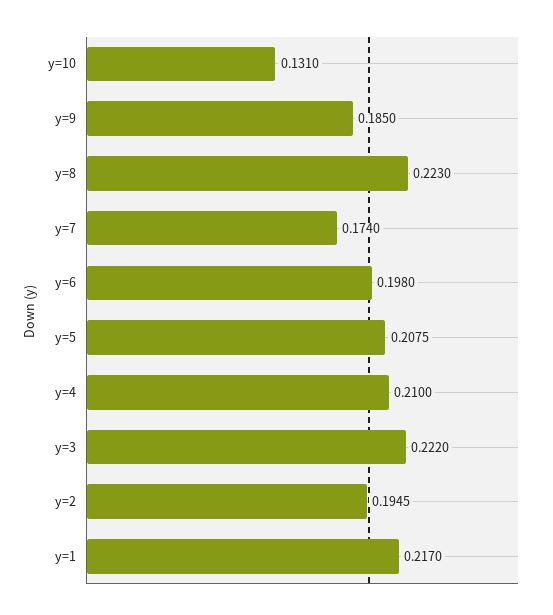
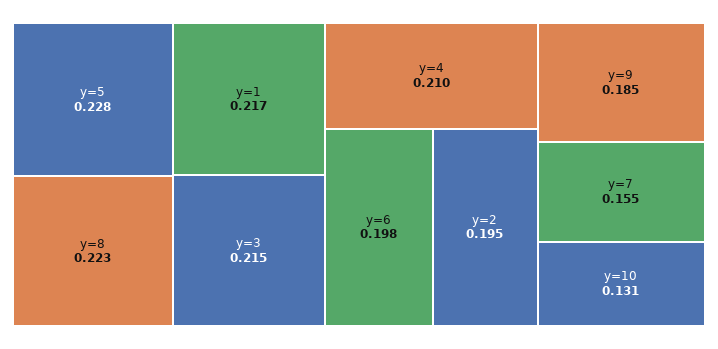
y=7: 0.174 -> 0.155
y=5: 0.2075 -> 0.228
y=3: 0.222 -> 0.215

